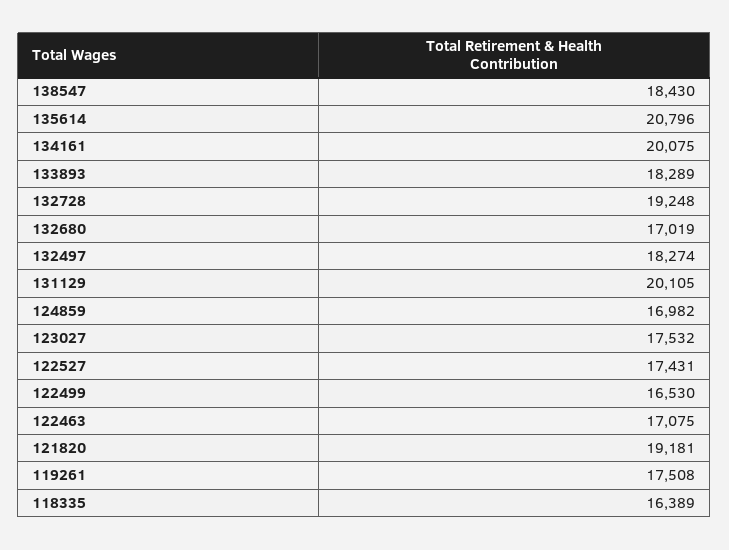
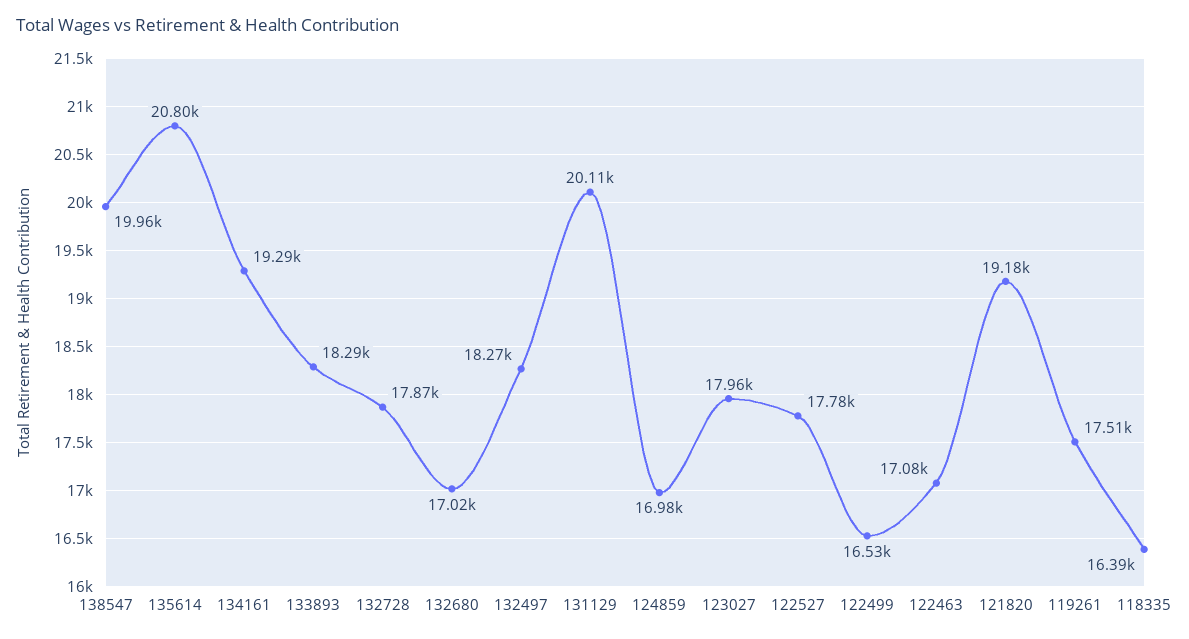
138547: 18430 -> 19960
134161: 20075 -> 19290
132728: 19248 -> 17870
123027: 17532 -> 17960
122527: 17431 -> 17780

